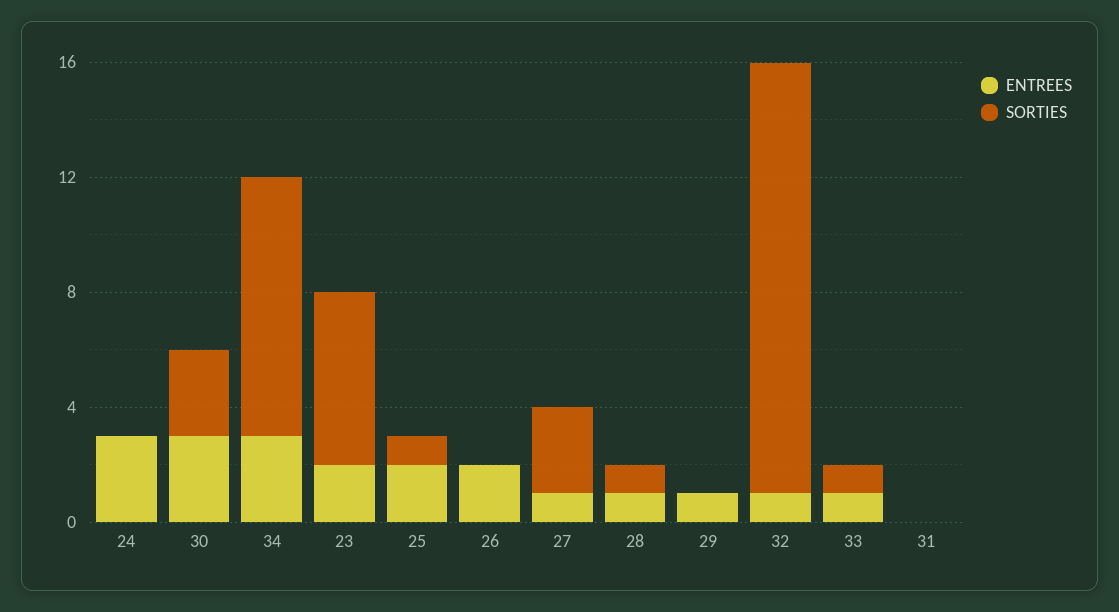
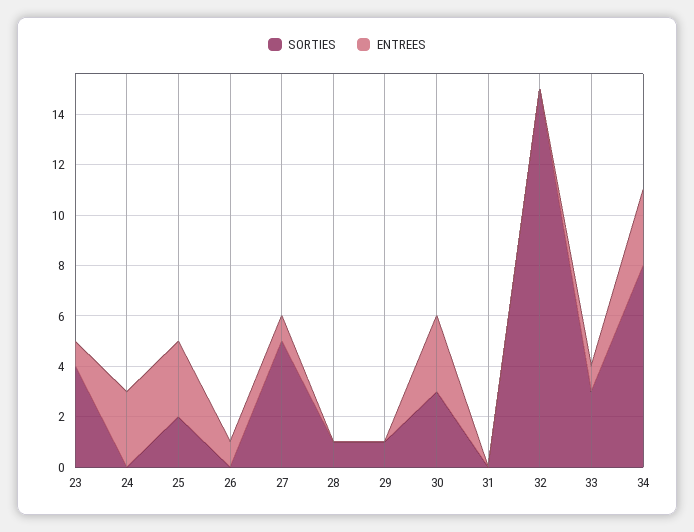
SORTIES, 34: 9 -> 8
ENTREES, 23: 2 -> 1
SORTIES, 23: 6 -> 4
ENTREES, 25: 2 -> 3
SORTIES, 25: 1 -> 2
ENTREES, 26: 2 -> 1
SORTIES, 27: 3 -> 5
ENTREES, 28: 1 -> 0
ENTREES, 29: 1 -> 0
SORTIES, 29: 0 -> 1
ENTREES, 32: 1 -> 0
SORTIES, 33: 1 -> 3

